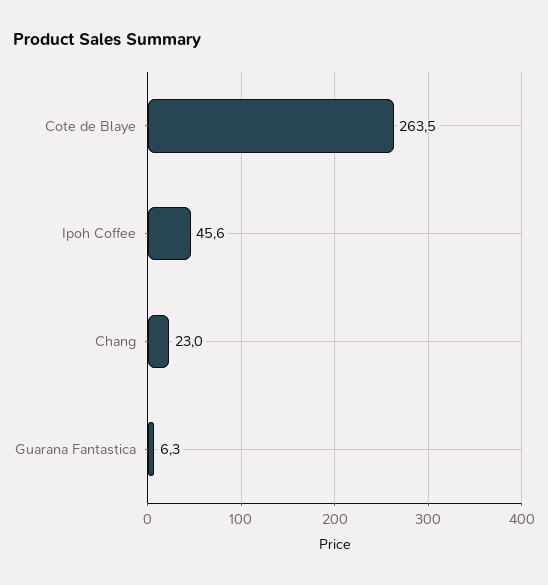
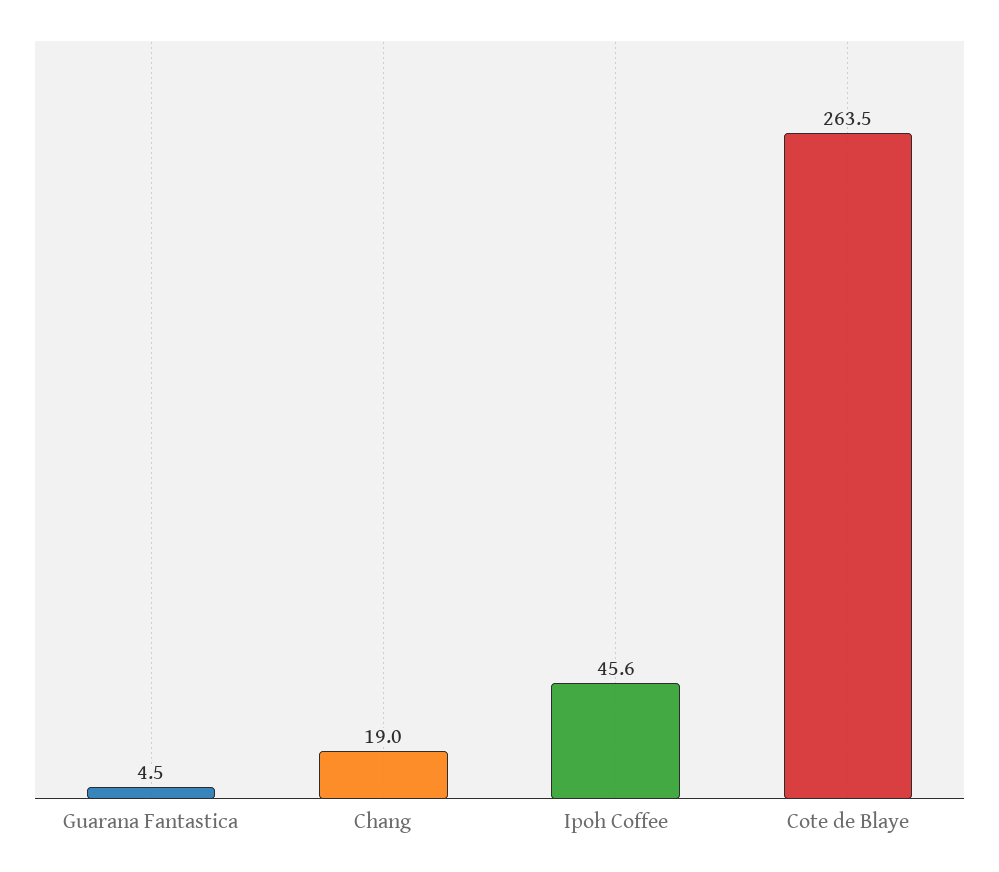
Chang: 23 -> 19
Guarana Fantastica: 6.3 -> 4.5

